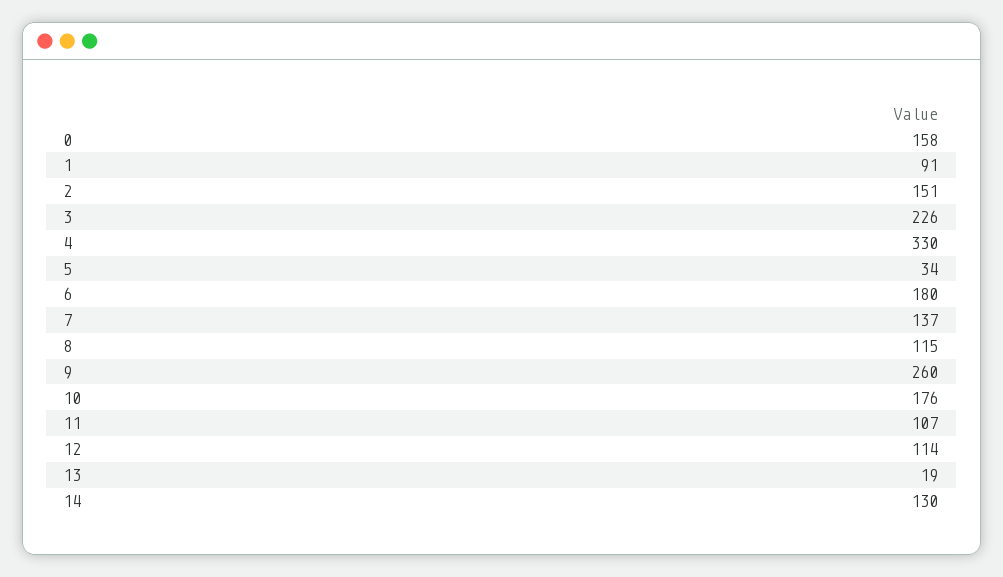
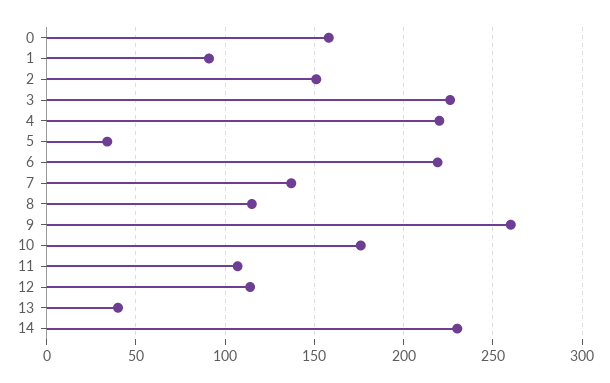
4: 330 -> 220
6: 180 -> 220
13: 19 -> 40
14: 130 -> 230

